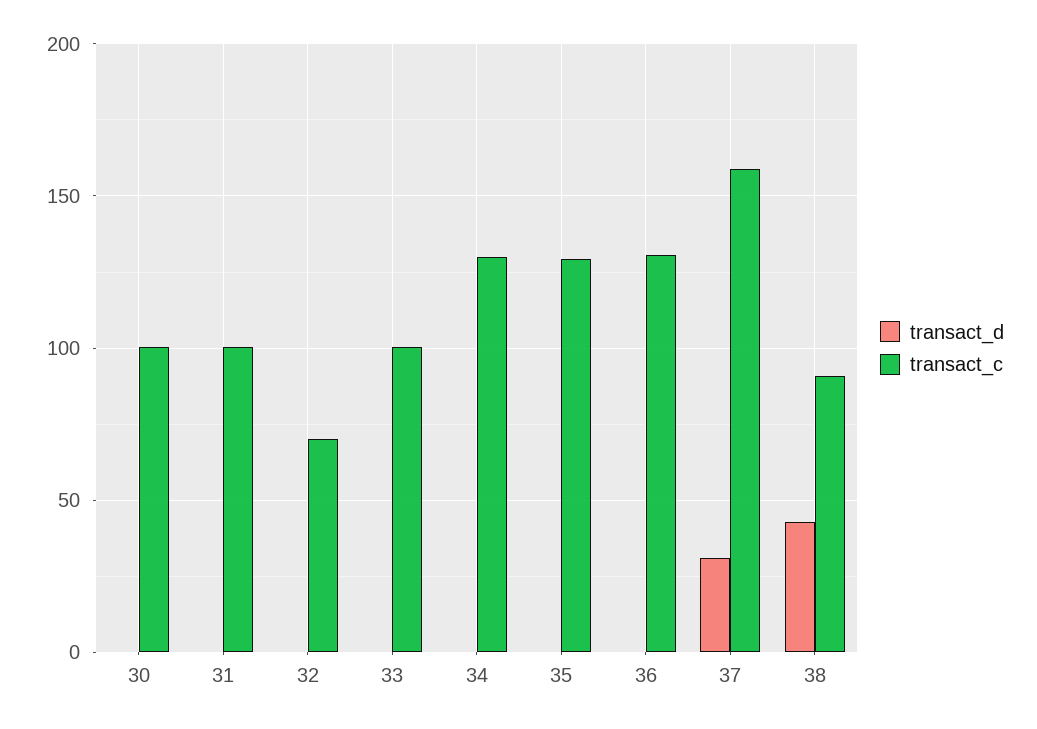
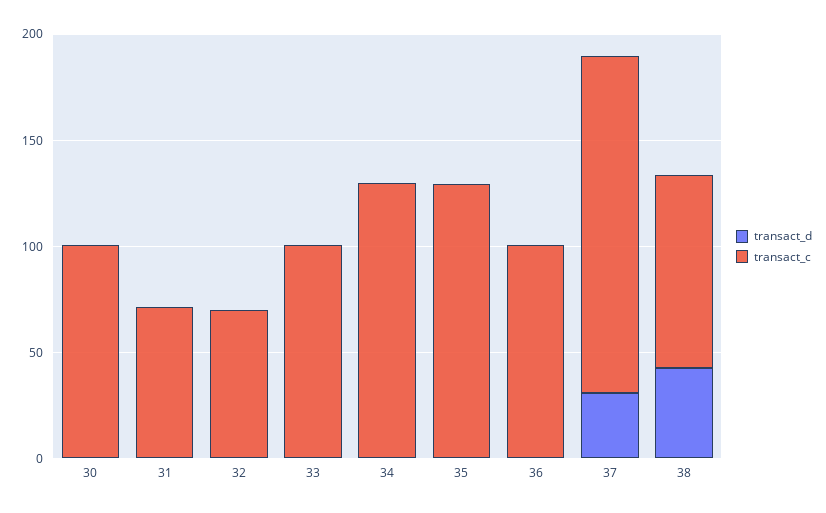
transact_c, 31: 100 -> 70
transact_c, 36: 130 -> 100

